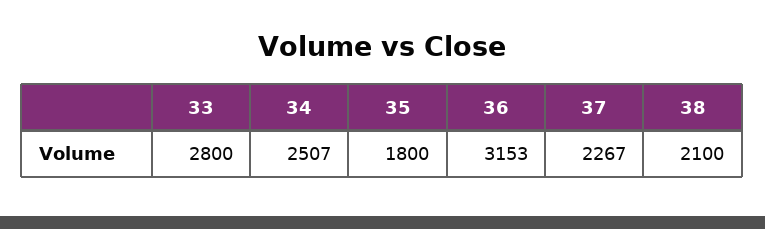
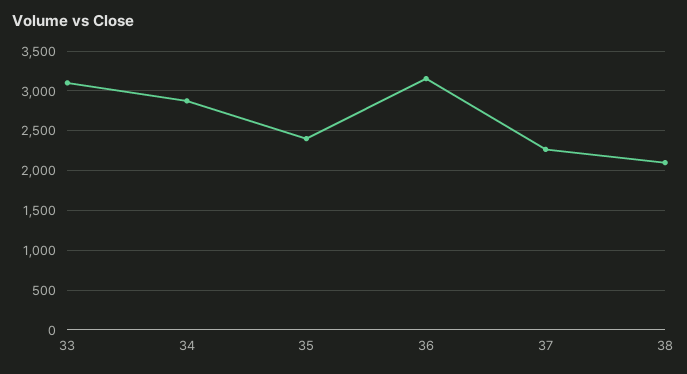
33: 2800 -> 3100
34: 2507 -> 2900
35: 1800 -> 2400

